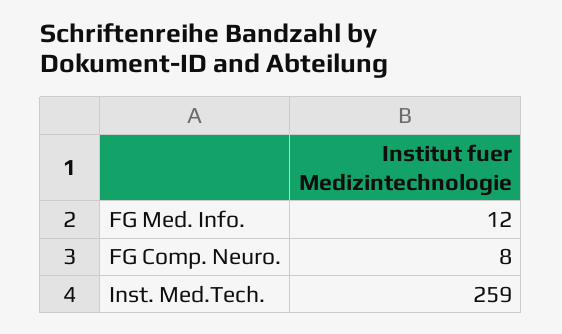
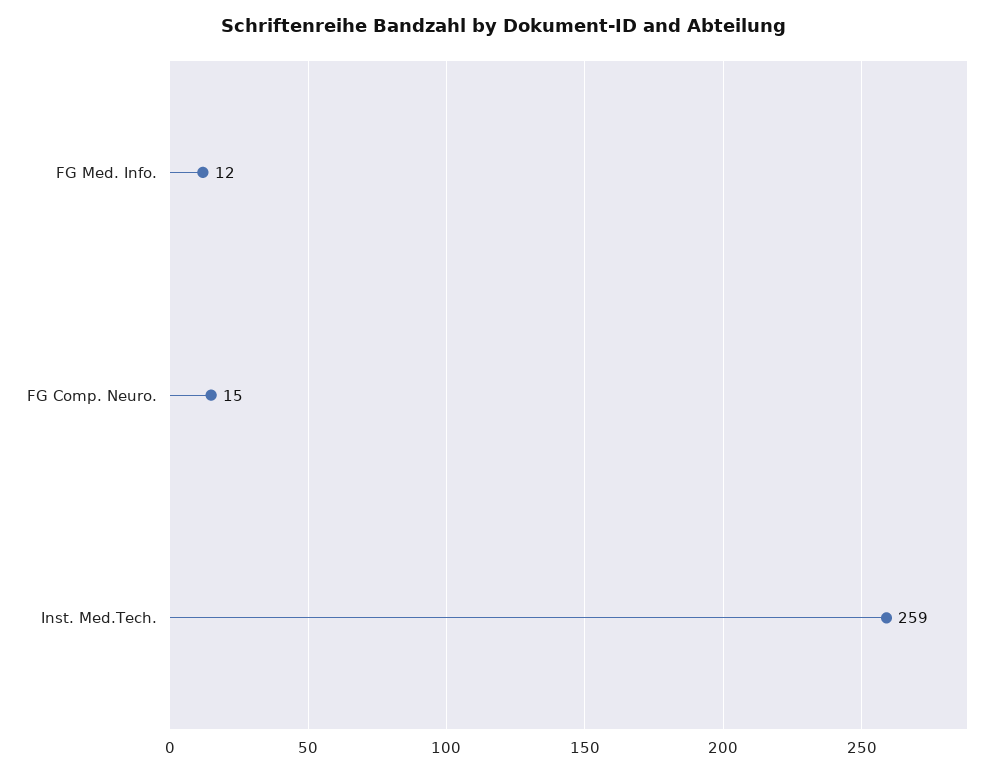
FG Comp. Neuro.: 8 -> 15

